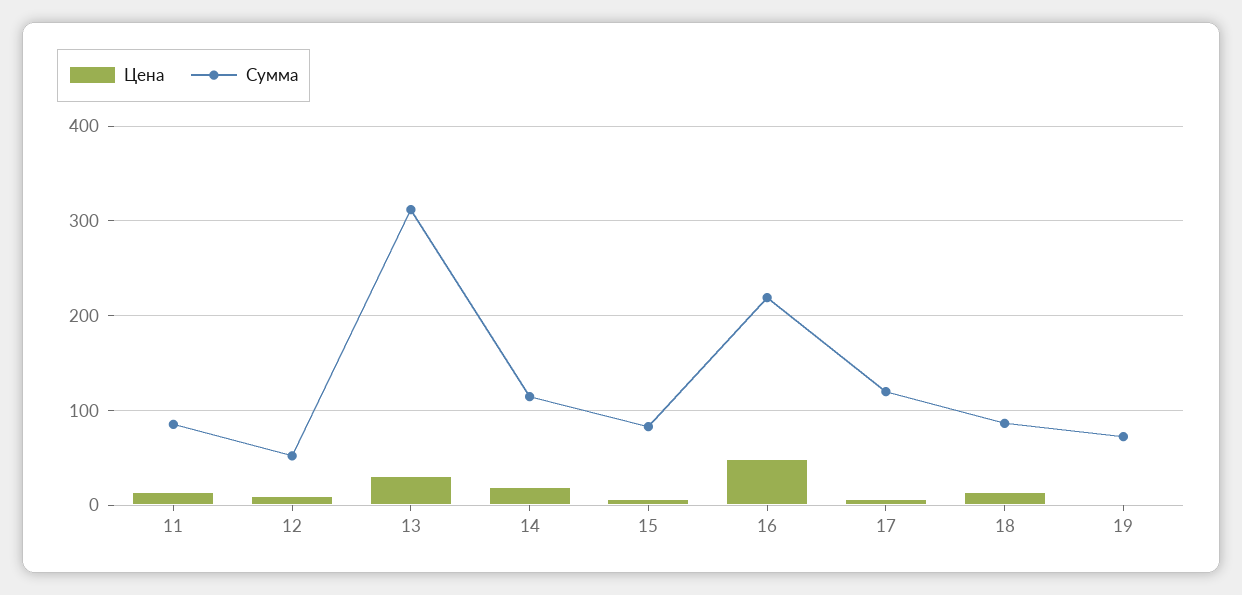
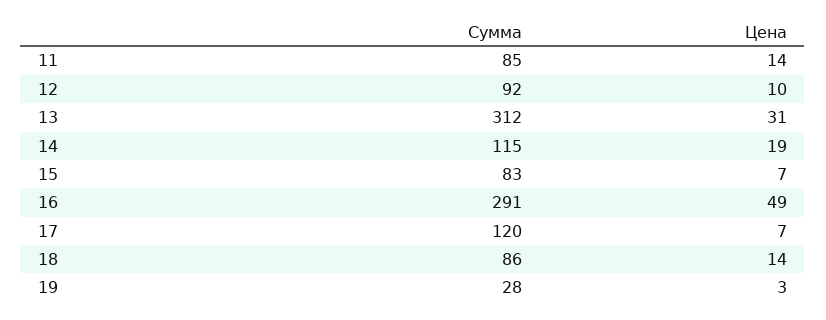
Сумма, 12: 50 -> 92
Сумма, 16: 220 -> 291
Сумма, 19: 70 -> 28

